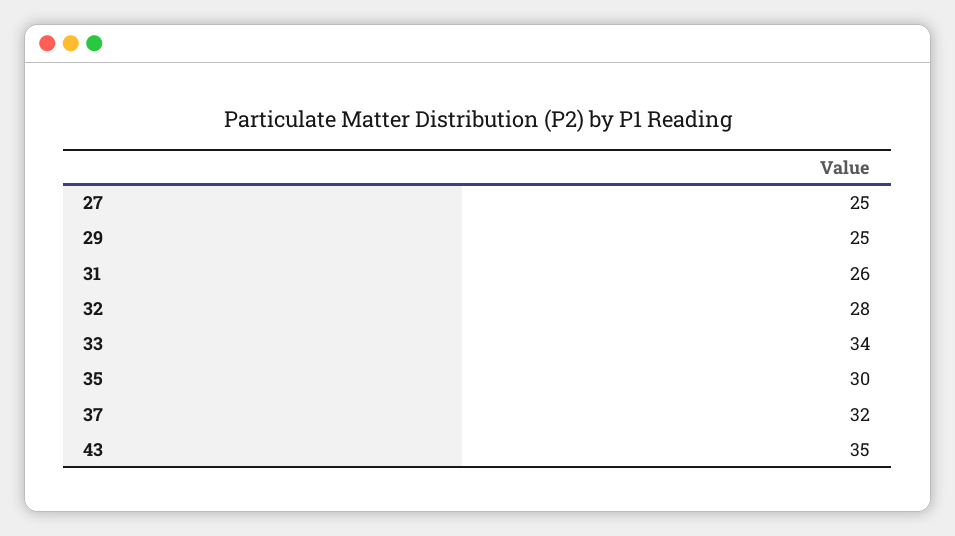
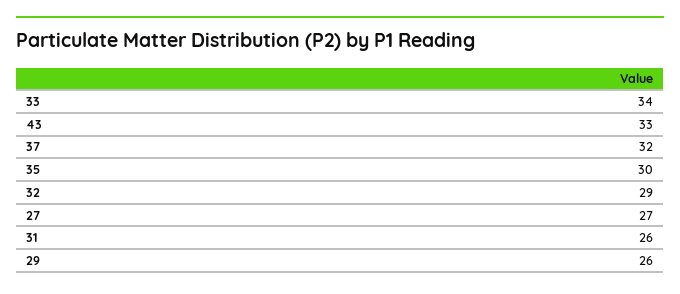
27: 25 -> 27
29: 25 -> 26
32: 28 -> 29
43: 35 -> 33

